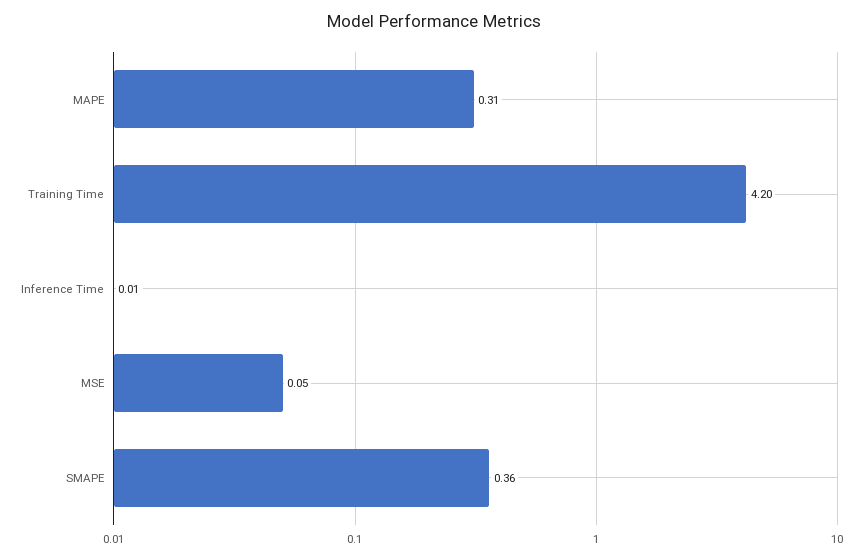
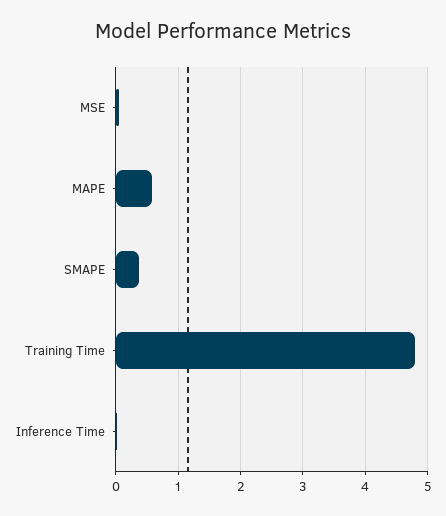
MAPE: 0.31 -> 0.6
Training Time: 4.2 -> 4.8

